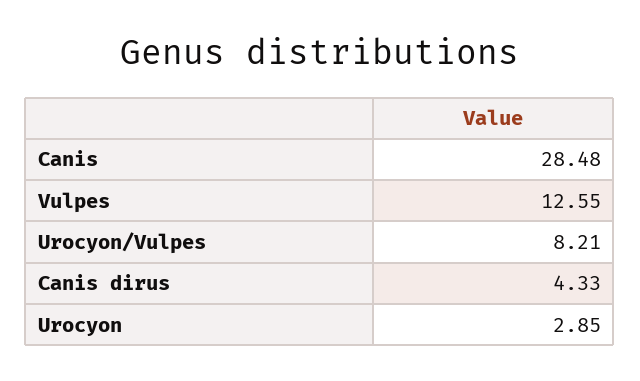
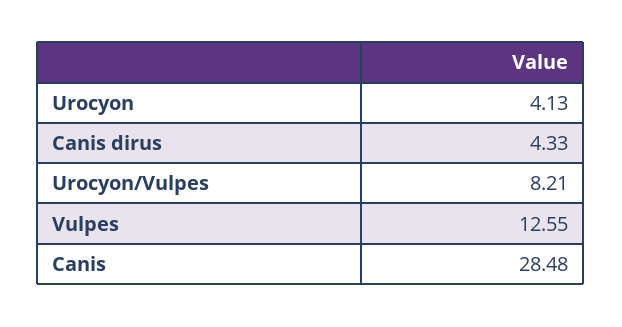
Urocyon: 2.85 -> 4.13

